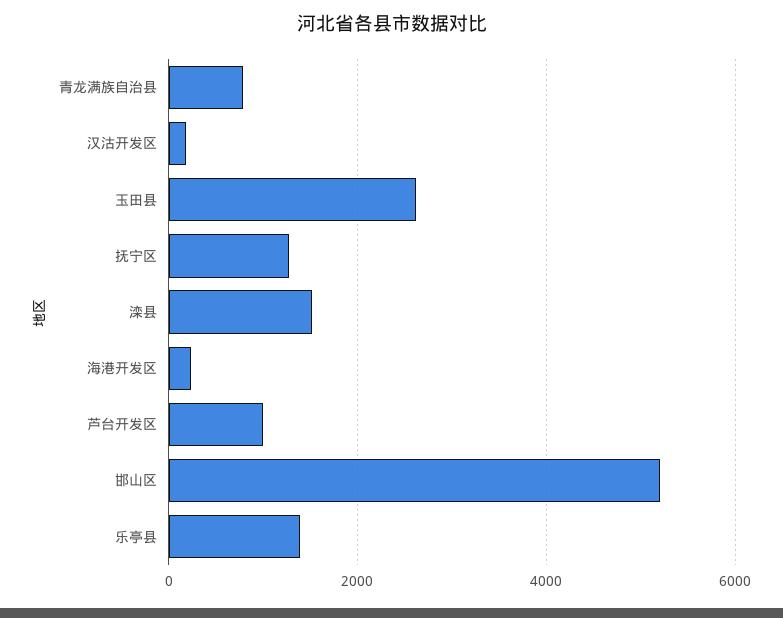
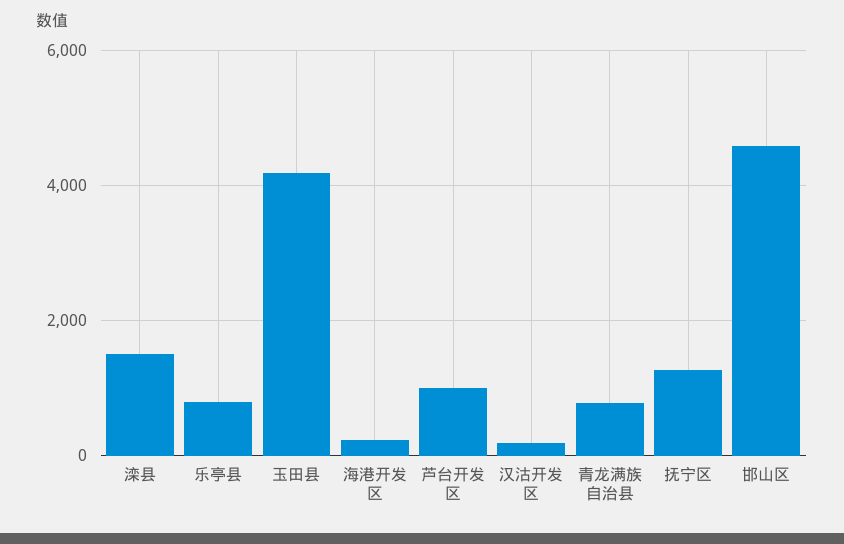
玉田县: 2600 -> 4200
邯山区: 5200 -> 4600
乐亭县: 1400 -> 800

